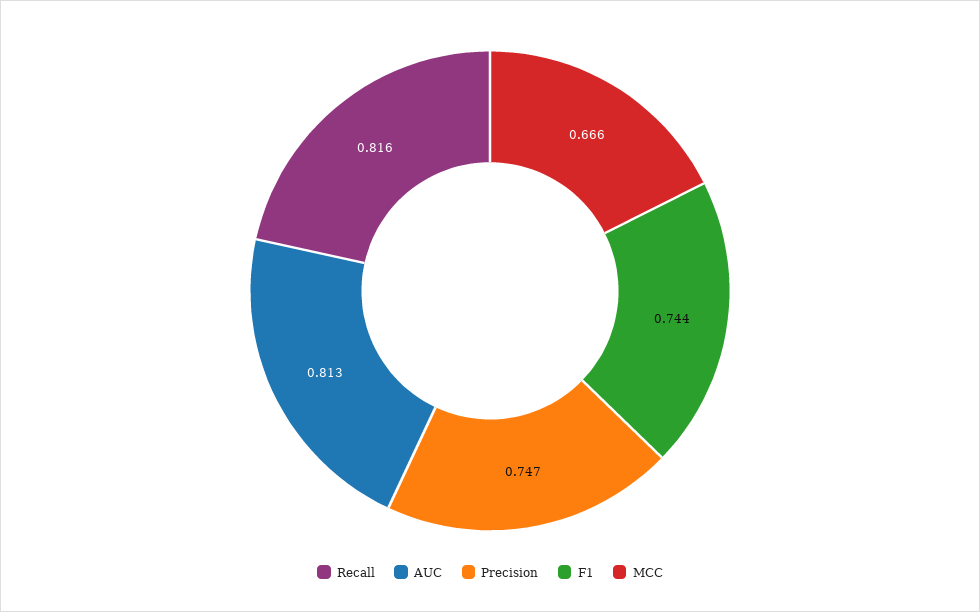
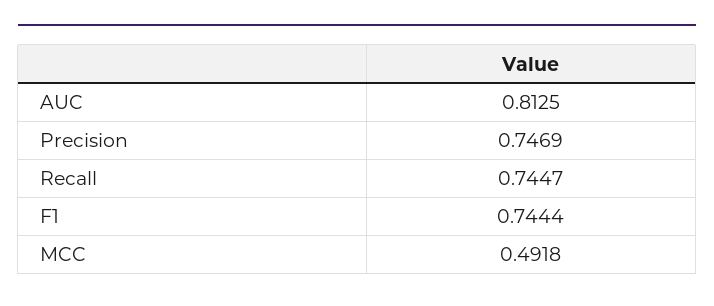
Recall: 0.816 -> 0.7447
MCC: 0.666 -> 0.4918

